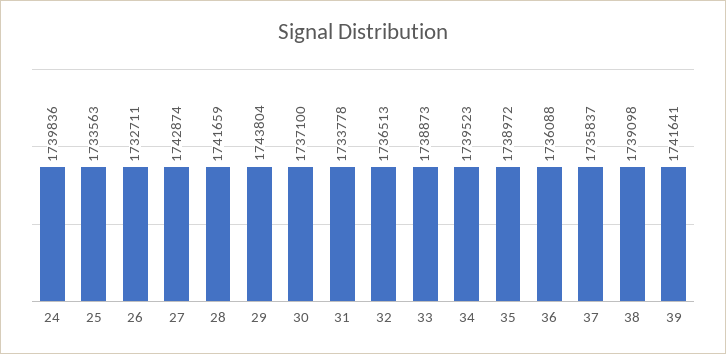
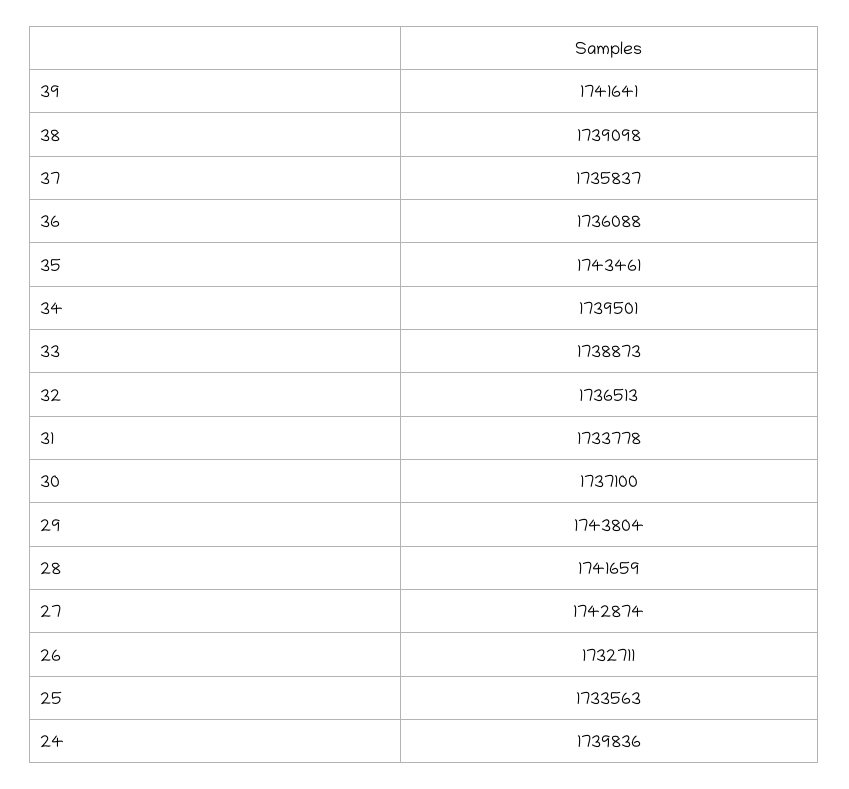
34: 1739523 -> 1739501
35: 1738972 -> 1743461

